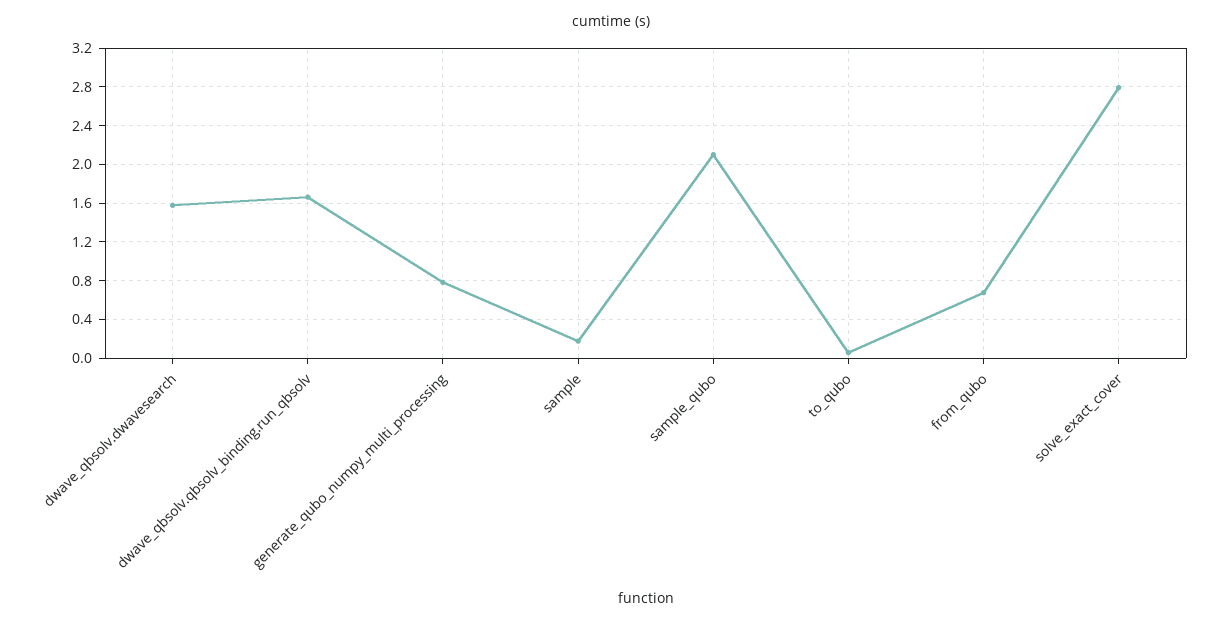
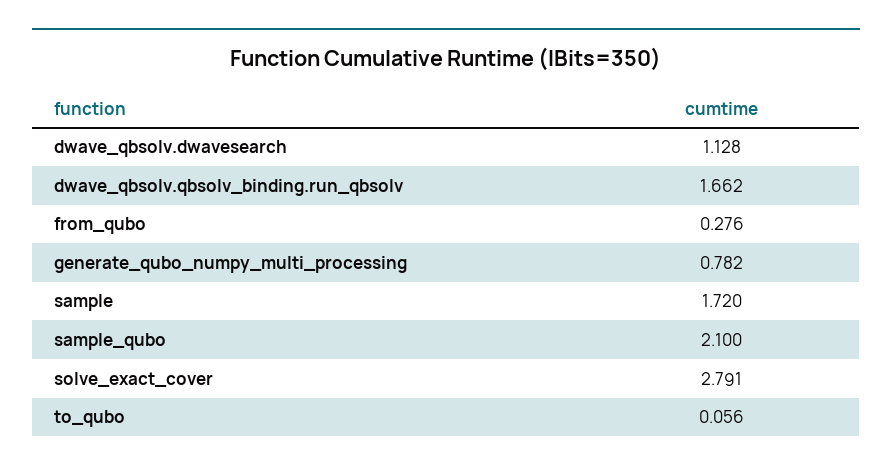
dwave_qbsolv.dwavesearch: 1.6 -> 1.128
sample: 0.2 -> 1.72
from_qubo: 0.7 -> 0.276

